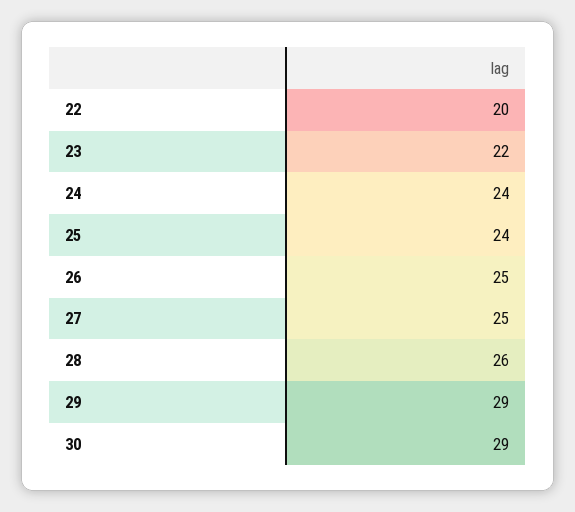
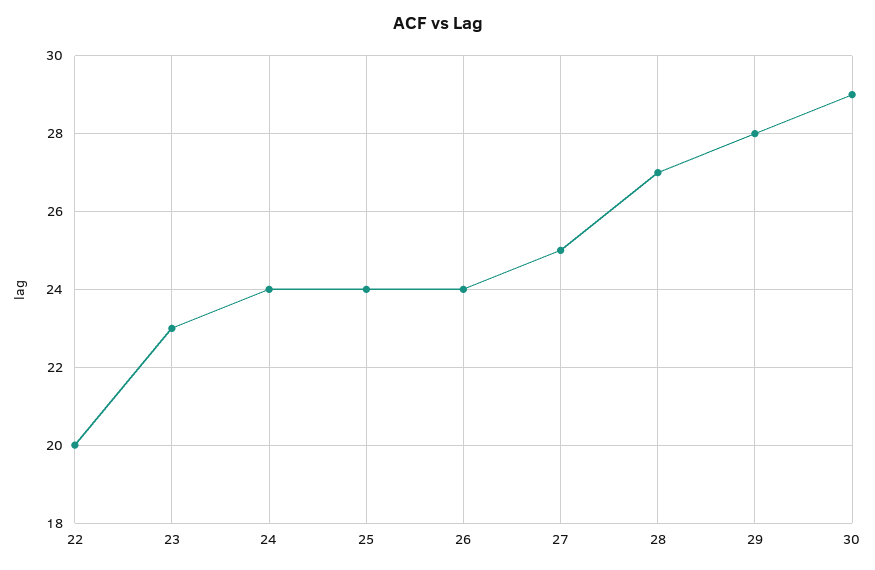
23: 22 -> 23
26: 25 -> 24
28: 26 -> 27
29: 29 -> 28

